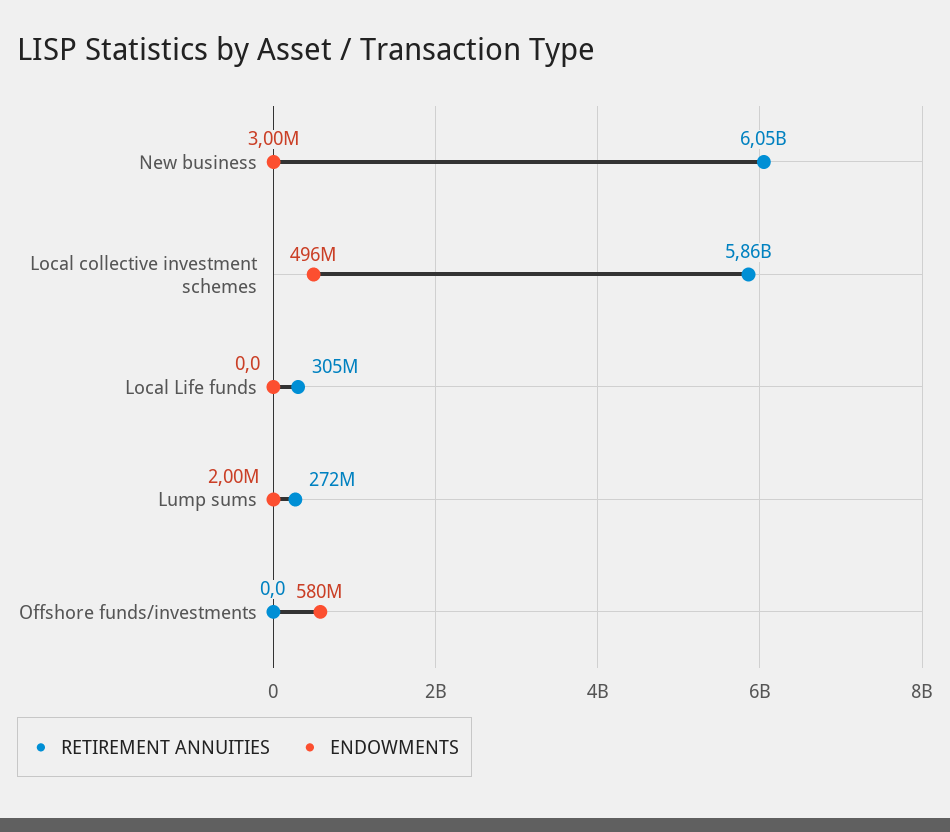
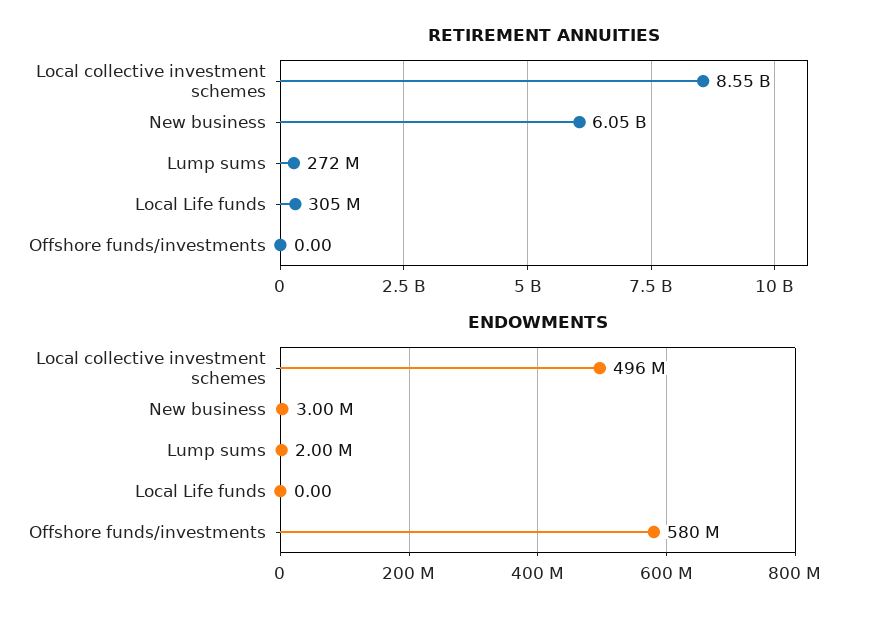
RETIREMENT ANNUITIES, Local collective investment schemes: 5860000000 -> 8550000000

